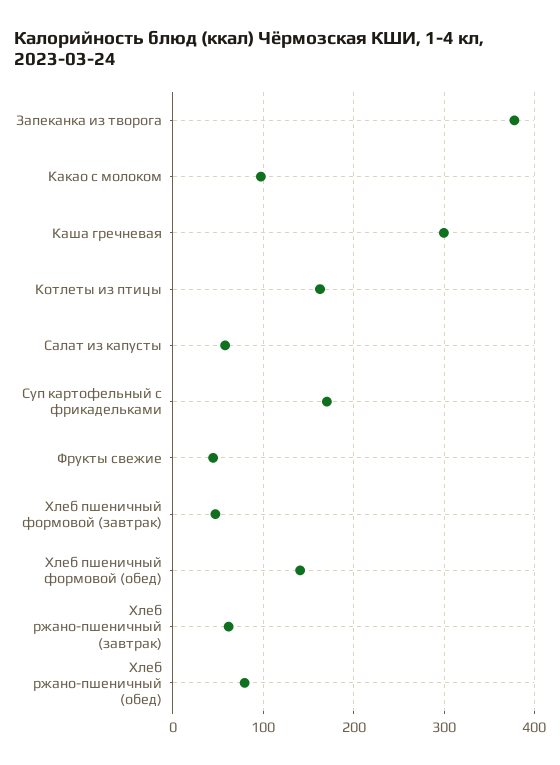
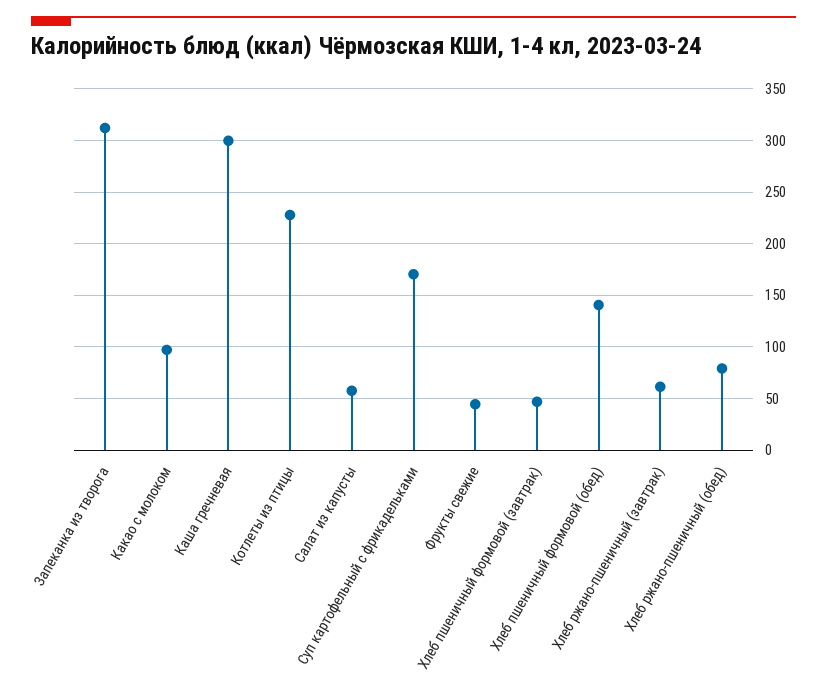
Запеканка из творога: 380 -> 310
Котлеты из птицы: 160 -> 230

